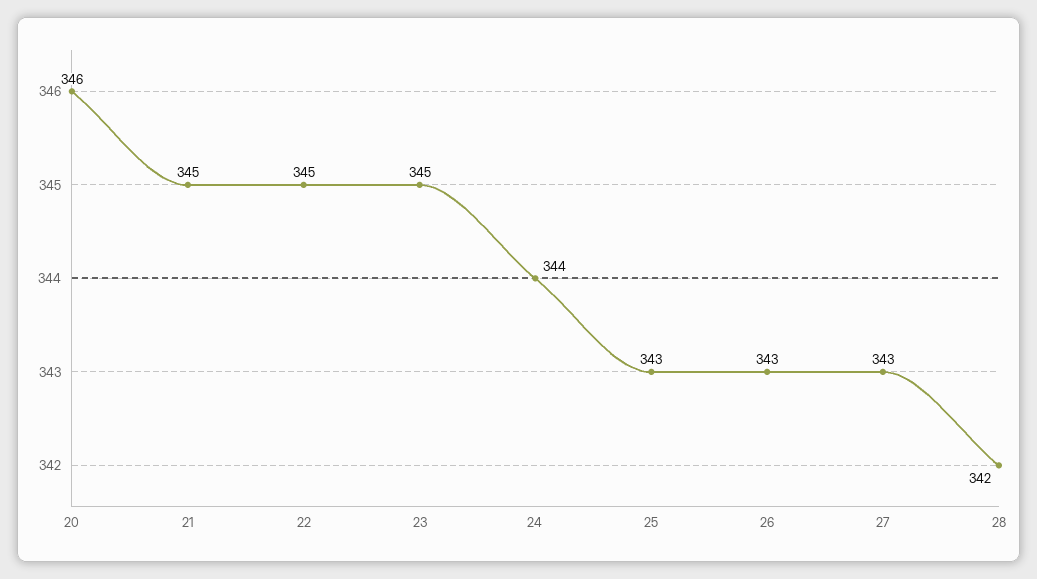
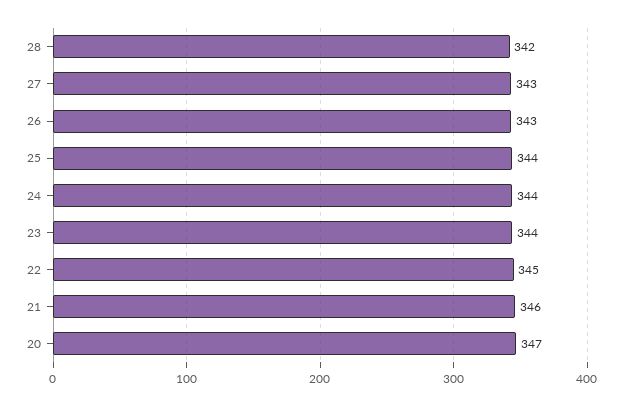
20: 346 -> 347
21: 345 -> 346
23: 345 -> 344
25: 343 -> 344

